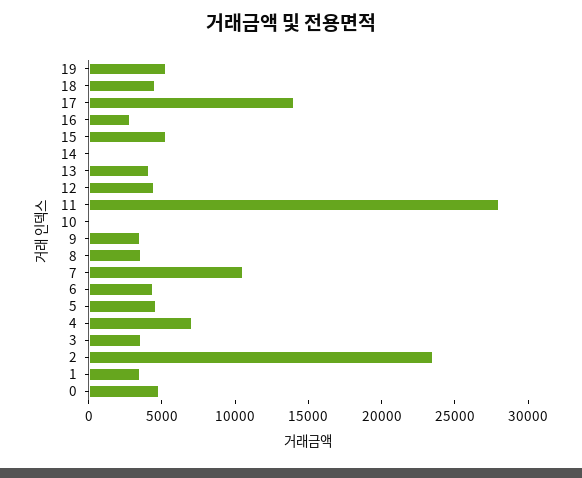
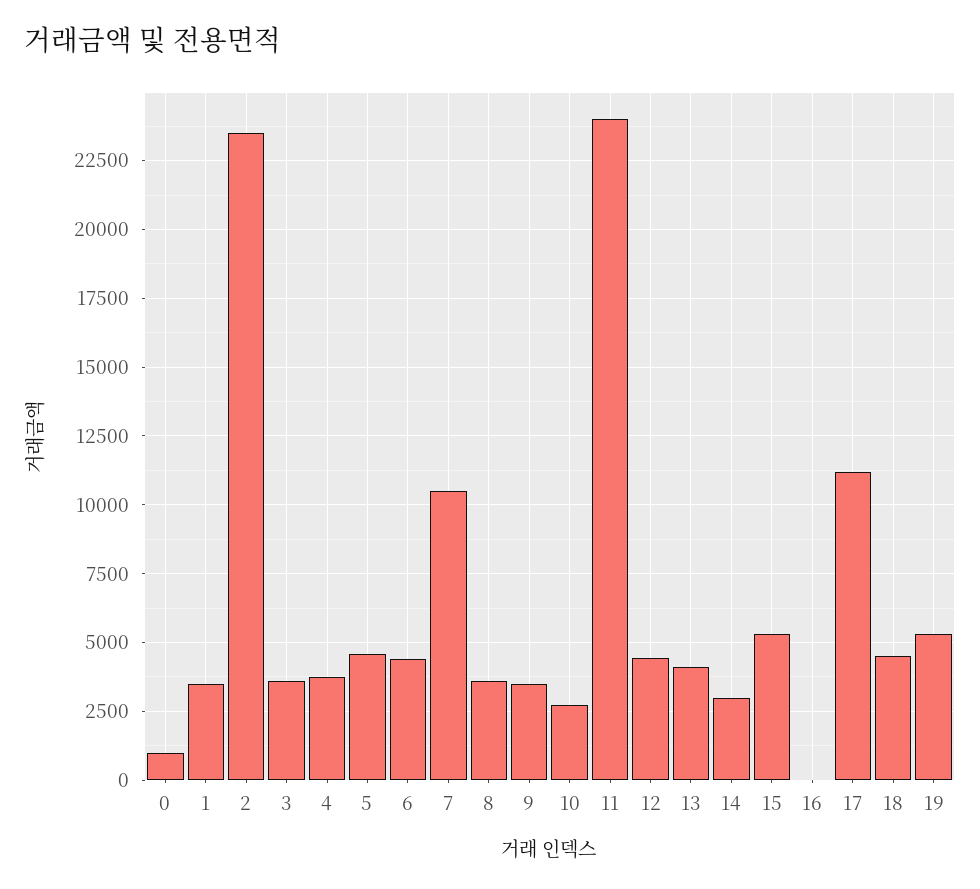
17: 14000 -> 11250
16: 3000 -> 0
14: 0 -> 3000
11: 28000 -> 24000
10: 0 -> 2750
4: 7000 -> 3750
0: 5000 -> 1000

